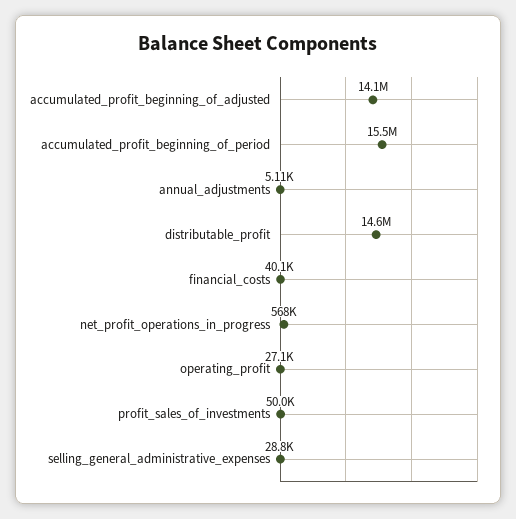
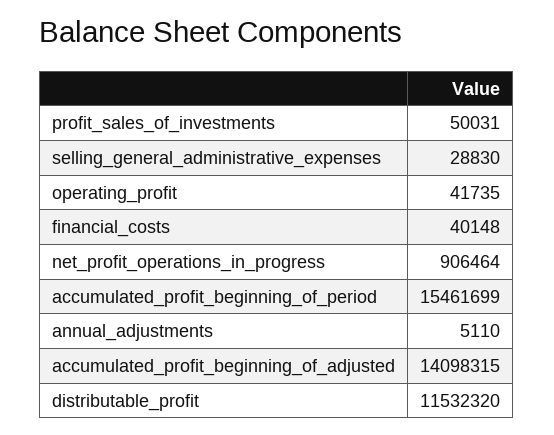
distributable_profit: 14600000 -> 11532320
net_profit_operations_in_progress: 568000 -> 906464
operating_profit: 27100 -> 41735

